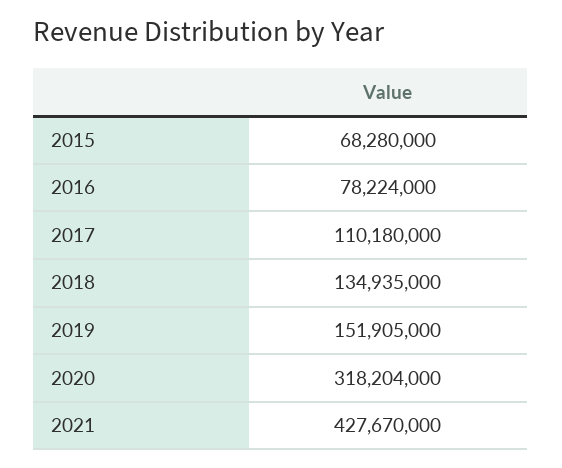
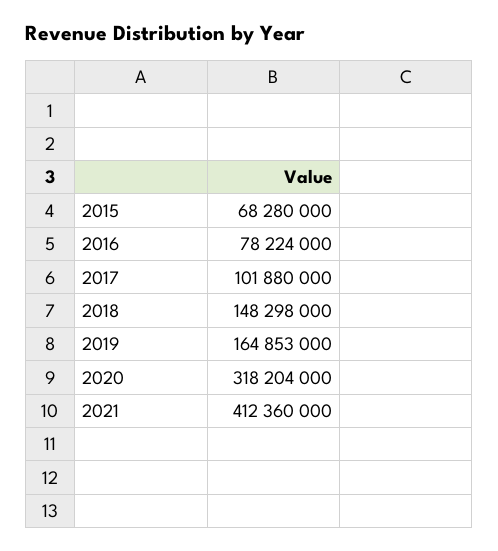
2017: 110180000 -> 101880000
2018: 134935000 -> 148298000
2019: 151905000 -> 164853000
2021: 427670000 -> 412360000

